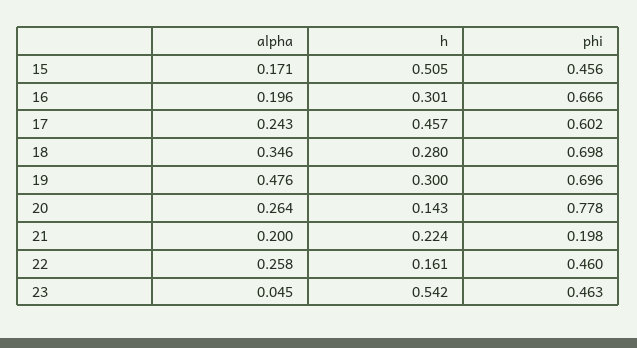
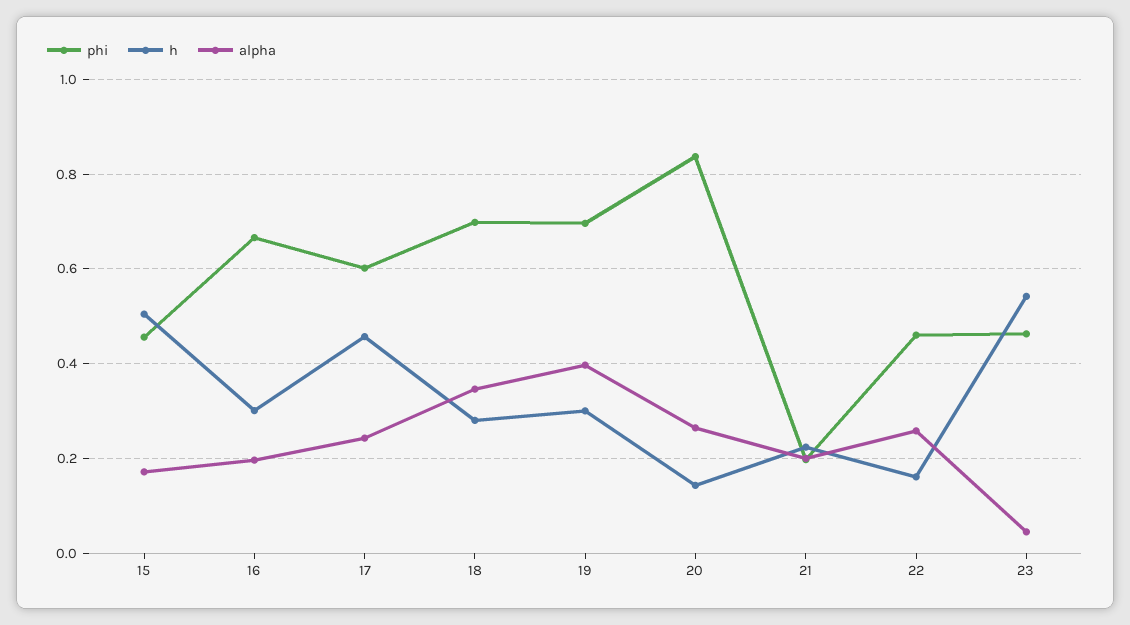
alpha, 19: 0.476 -> 0.4
phi, 20: 0.778 -> 0.84

